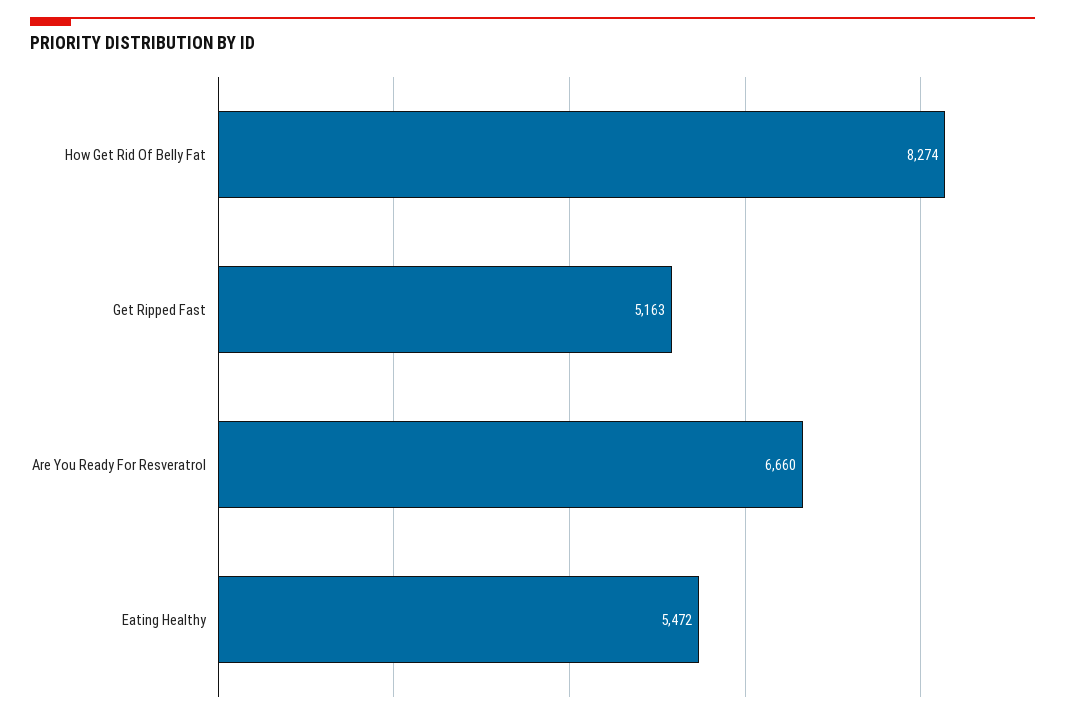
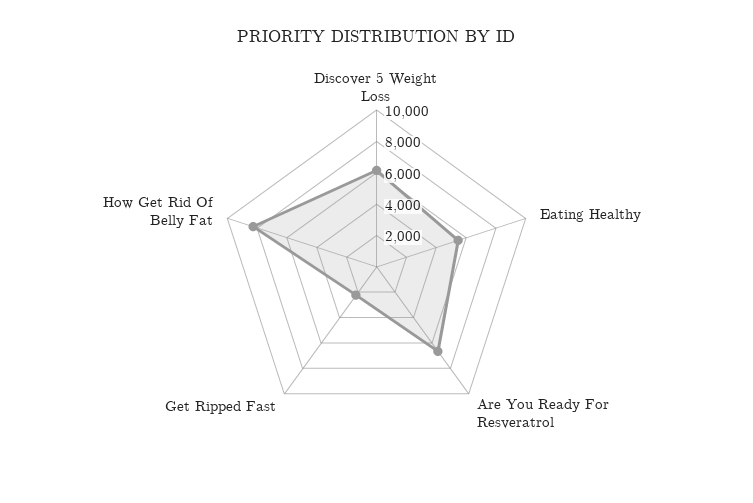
Get Ripped Fast: 5163 -> 2000
Discover 5 Weight Loss: none -> 6000

